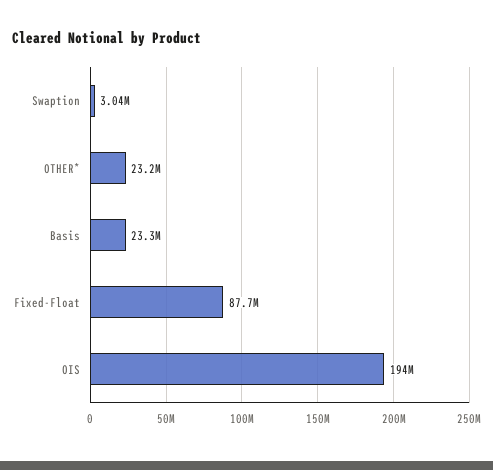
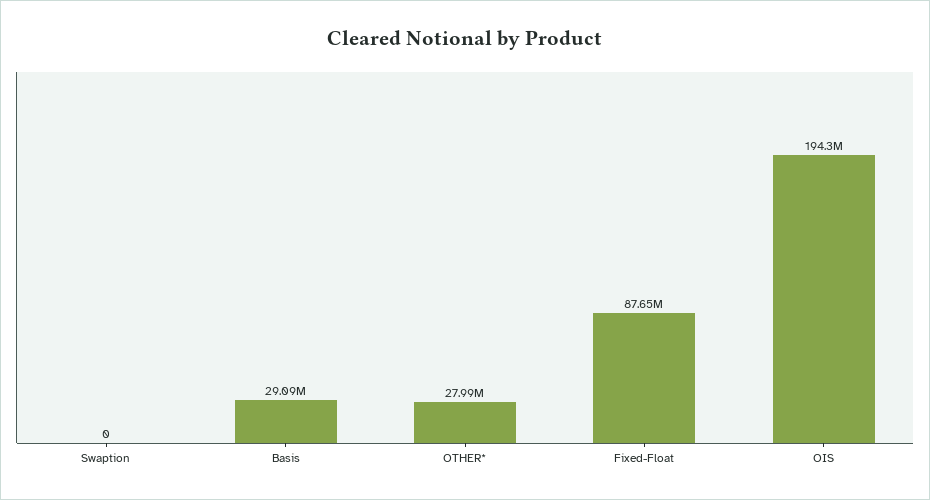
Swaption: 3040000 -> 0
OTHER*: 23200000 -> 27990000
Basis: 23300000 -> 29090000

